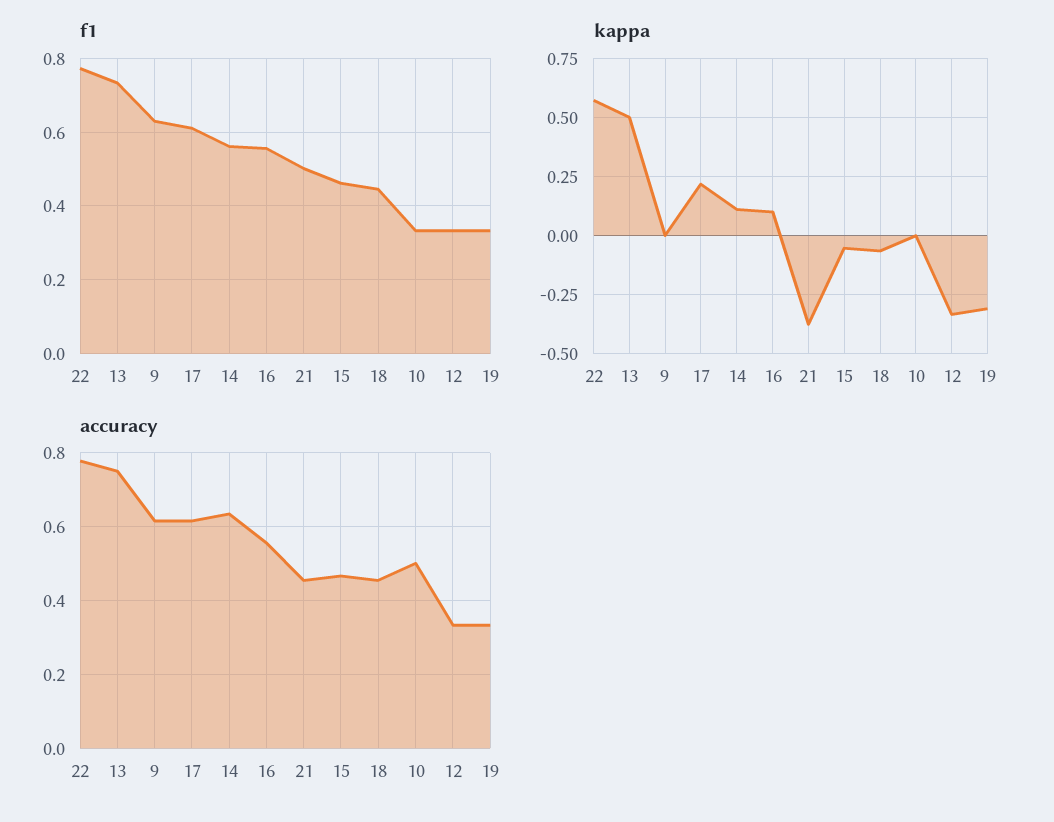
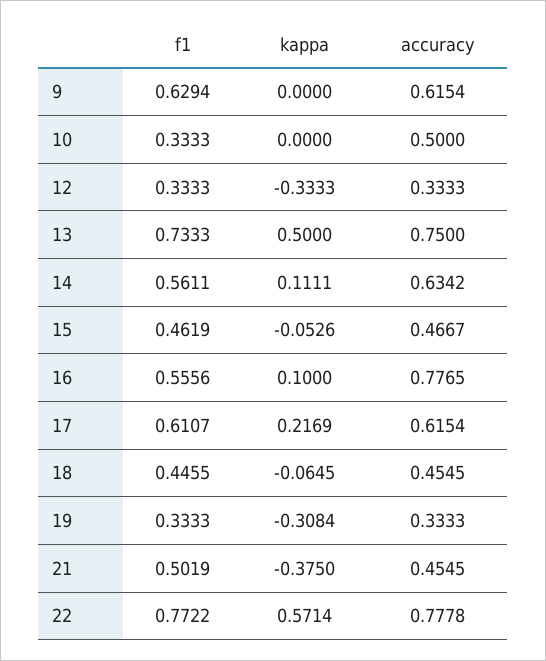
accuracy, 16: 0.56 -> 0.7765

